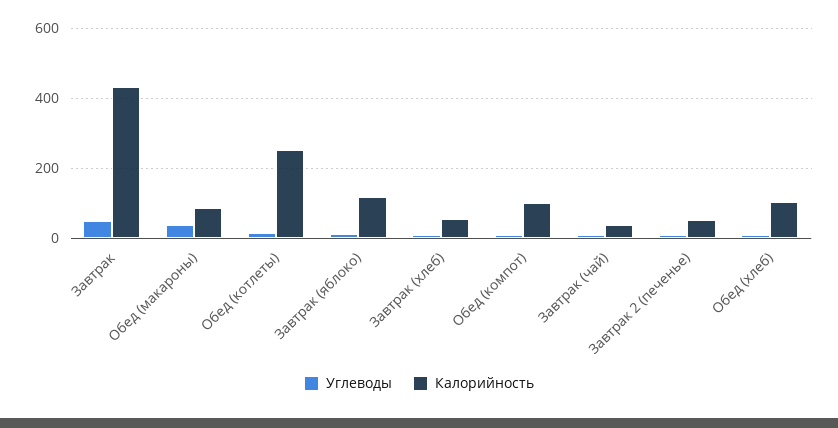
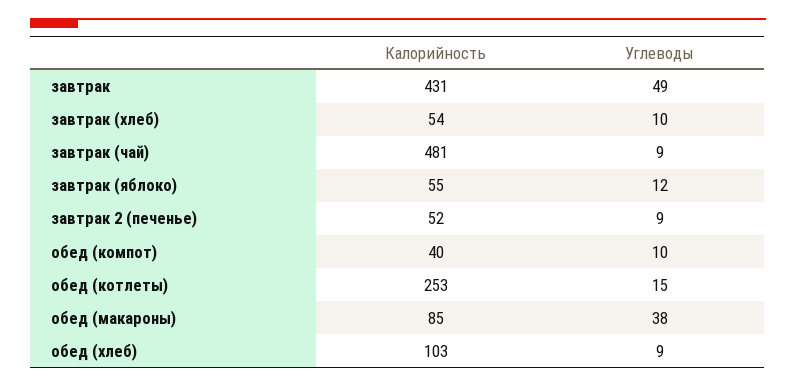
Калорийность, Завтрак (яблоко): 120 -> 55
Калорийность, Обед (компот): 100 -> 40
Калорийность, Завтрак (чай): 40 -> 481

